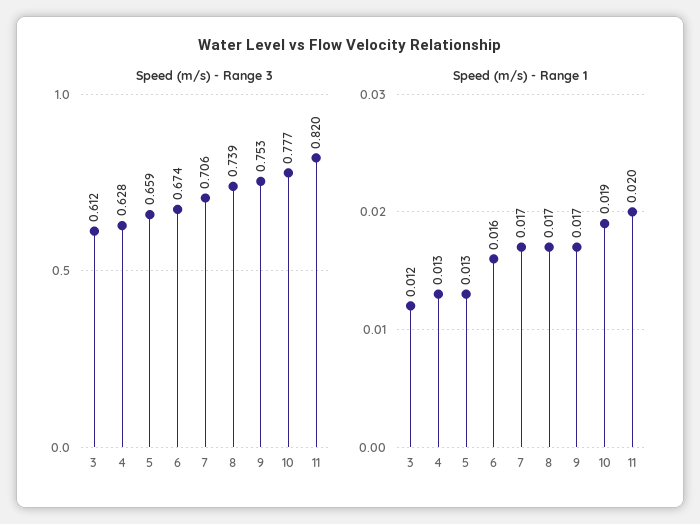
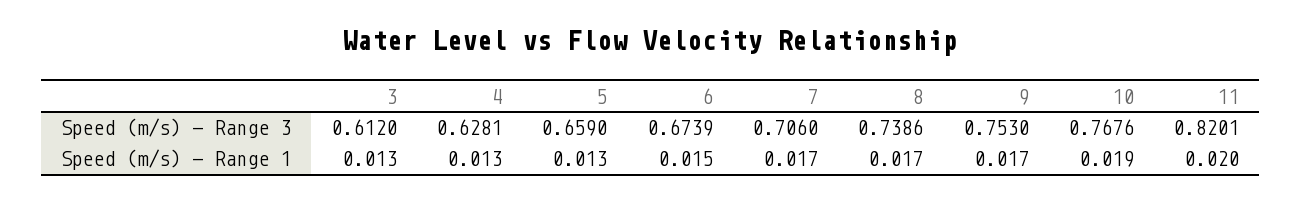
Speed (m/s) - Range 3, 10: 0.777 -> 0.7676
Speed (m/s) - Range 1, 3: 0.012 -> 0.013
Speed (m/s) - Range 1, 6: 0.016 -> 0.015

